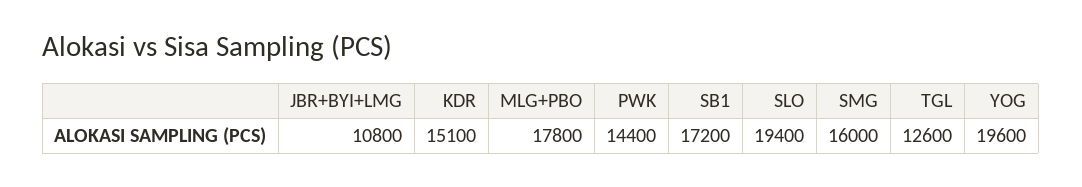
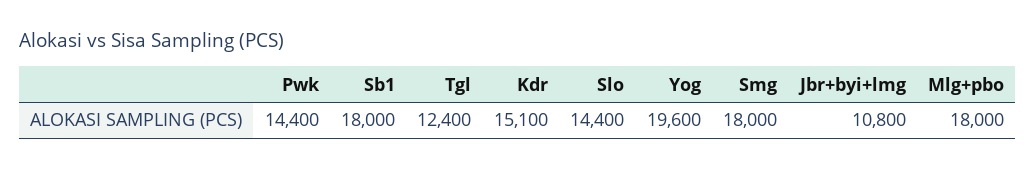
MLG+PBO: 17800 -> 18000
SB1: 17200 -> 18000
SLO: 19400 -> 14400
SMG: 16000 -> 18000
TGL: 12600 -> 12400

